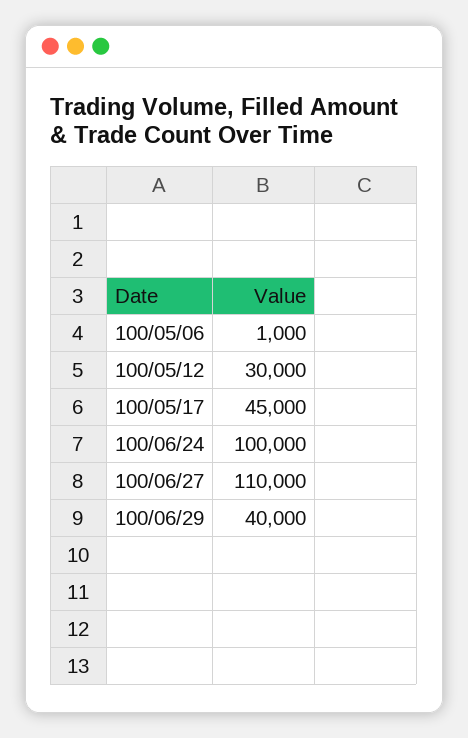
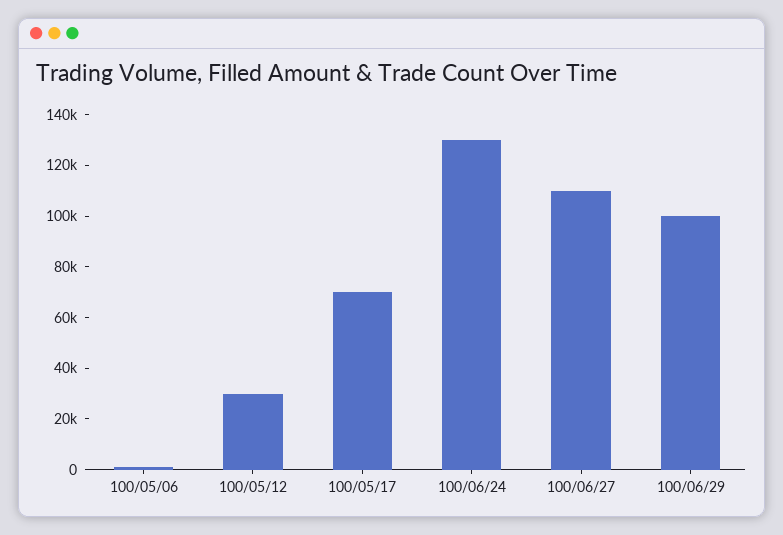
100/05/17: 45000 -> 70000
100/06/24: 100000 -> 130000
100/06/29: 40000 -> 100000

